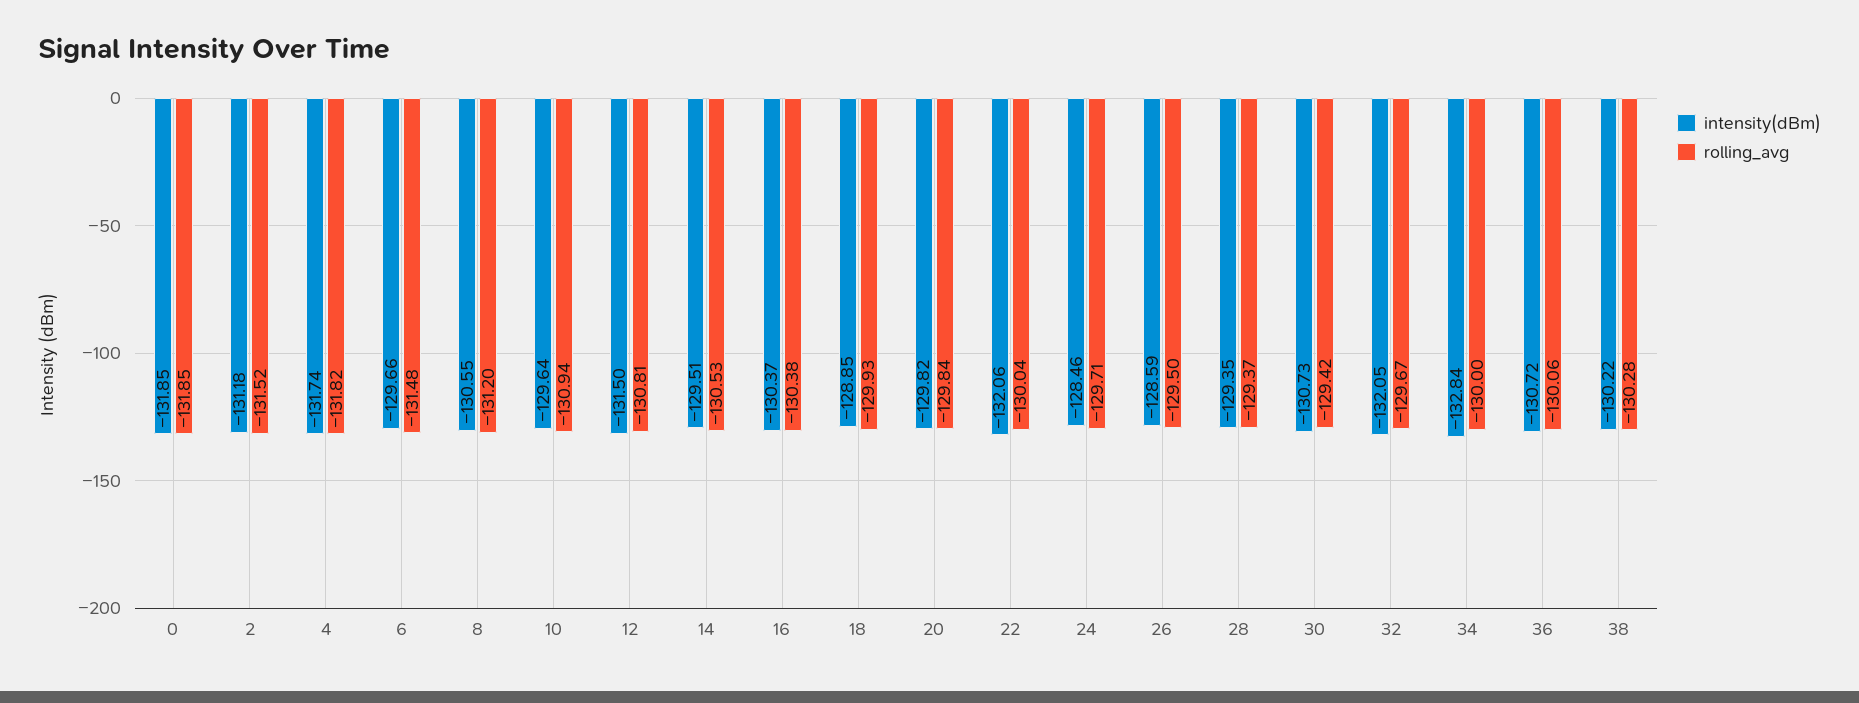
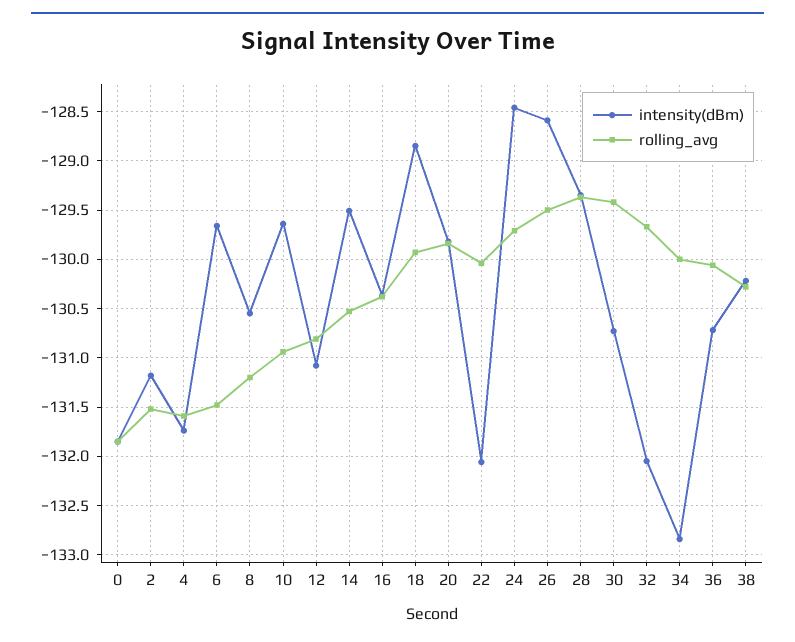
rolling_avg, 4: -131.82 -> -131.6
intensity(dBm), 12: -131.5 -> -131.1

